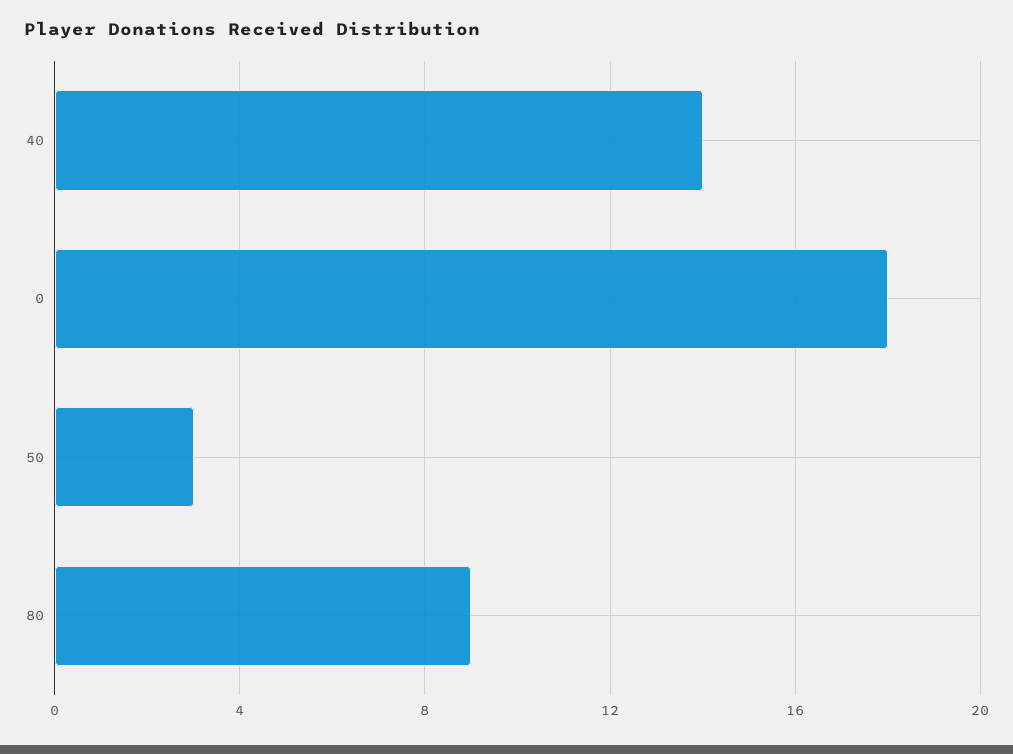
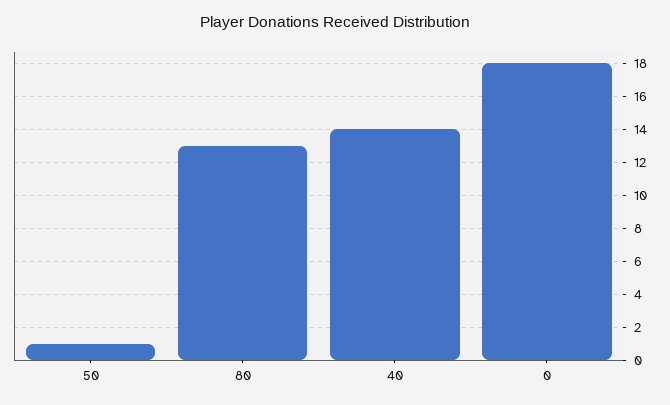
50: 3 -> 1
80: 9 -> 13

